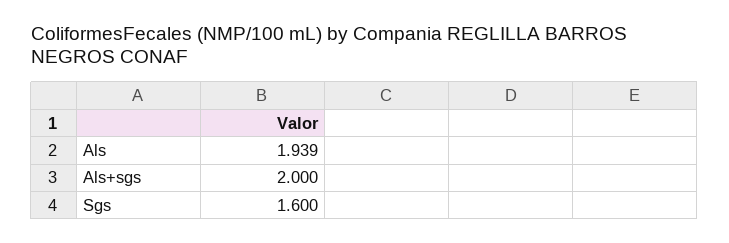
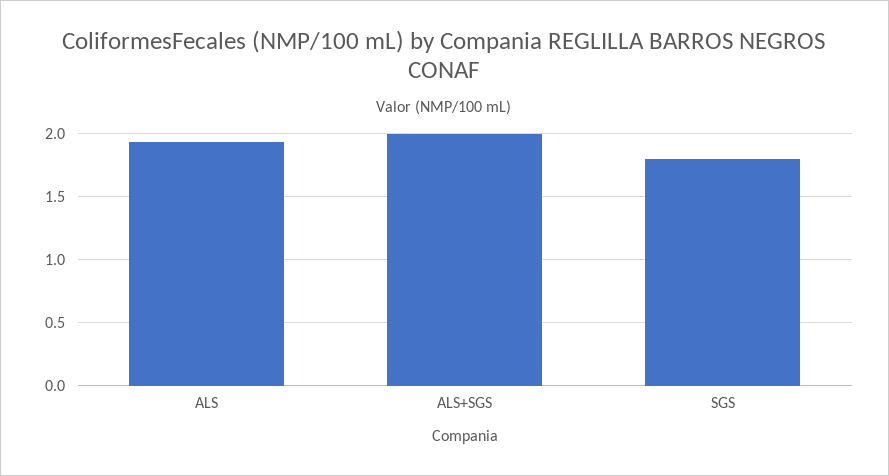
Sgs: 1.6 -> 1.8

